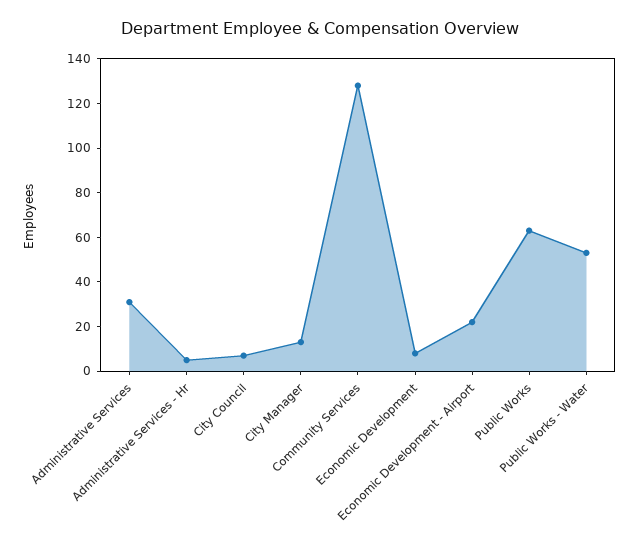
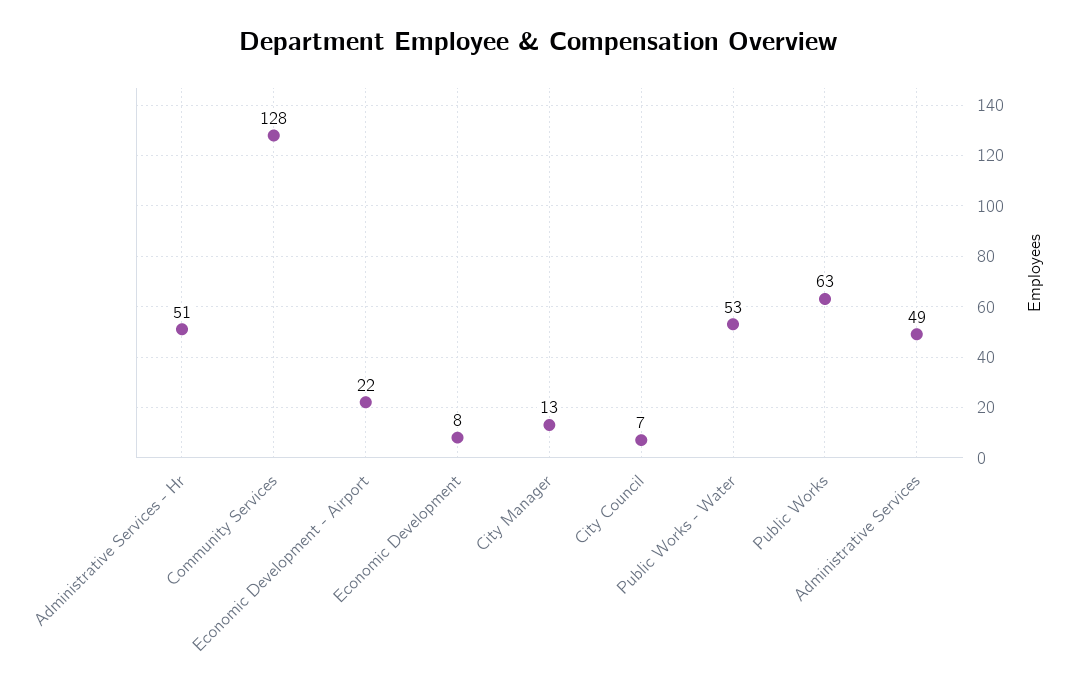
Administrative Services: 30 -> 49
Administrative Services - Hr: 5 -> 51

